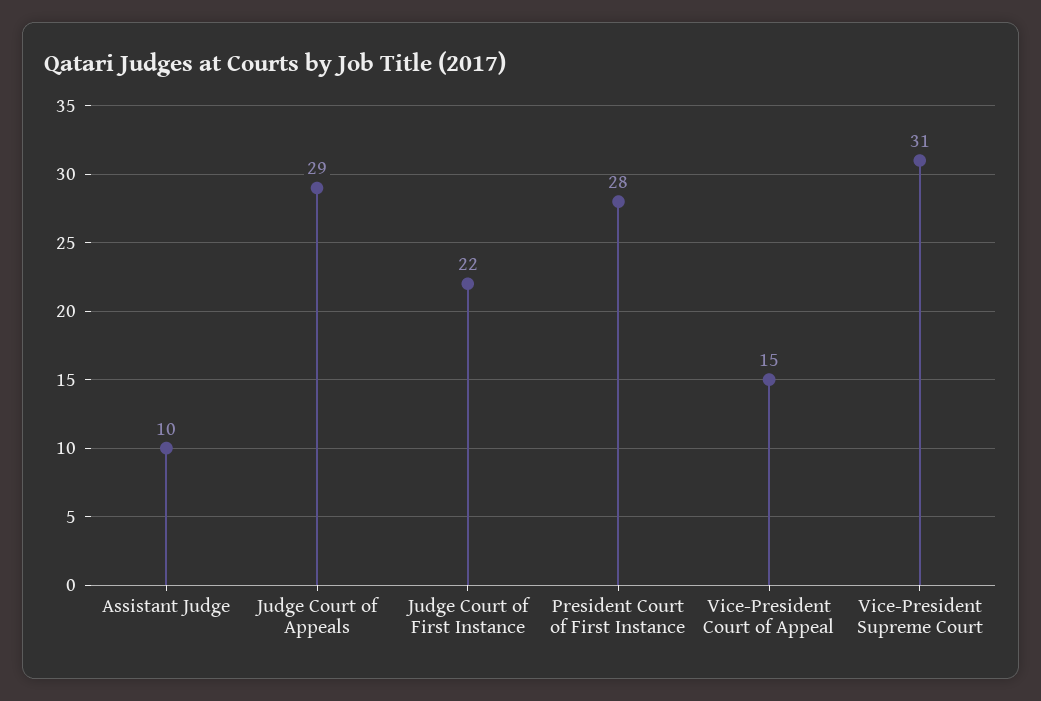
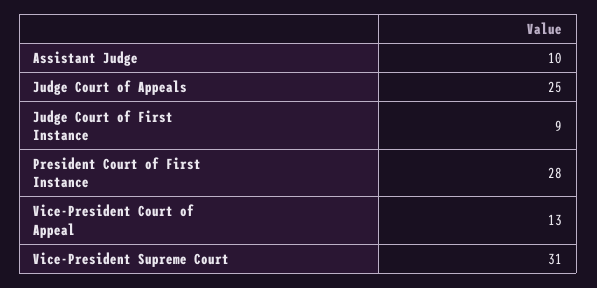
Judge Court of Appeals: 29 -> 25
Judge Court of First Instance: 22 -> 9
Vice-President Court of Appeal: 15 -> 13

